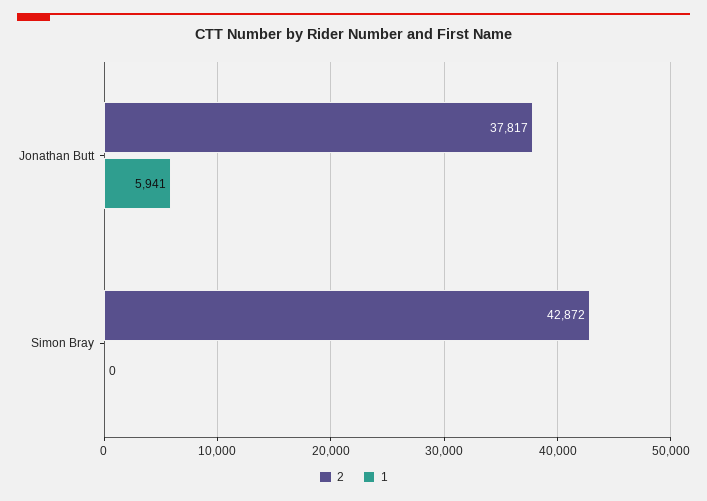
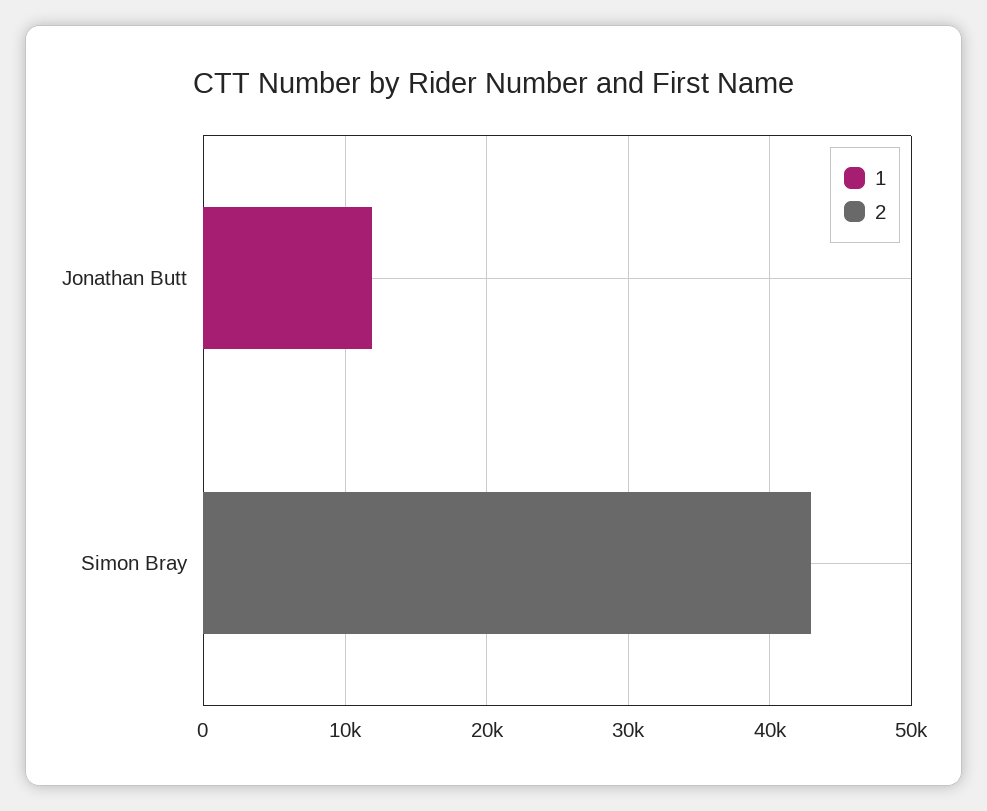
2, Jonathan Butt: 37817 -> 0
1, Jonathan Butt: 5941 -> 12000

